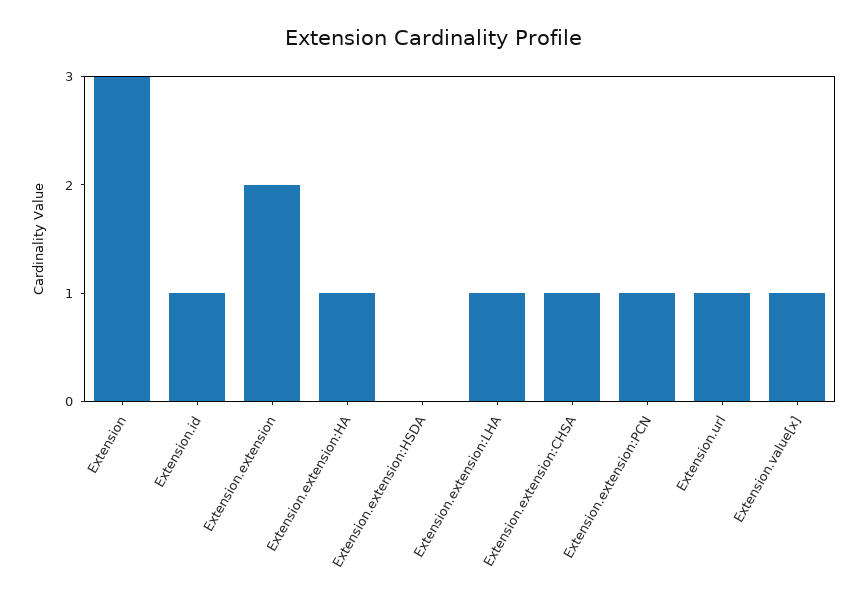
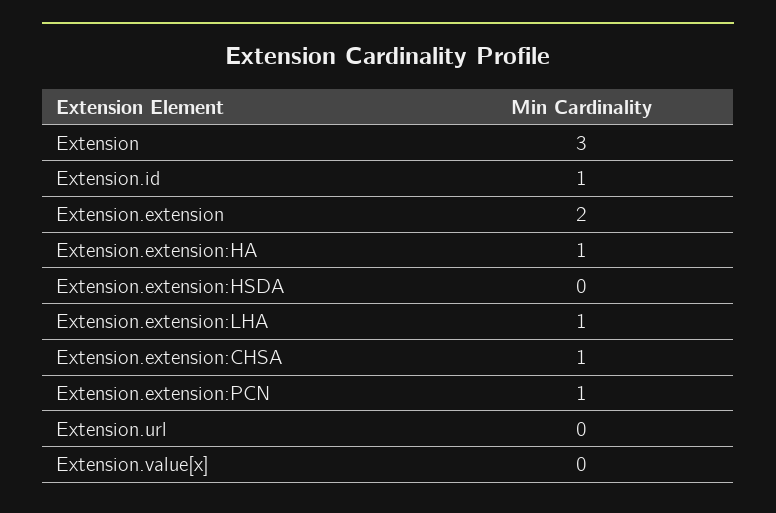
Extension.url: 1 -> 0
Extension.value[x]: 1 -> 0

